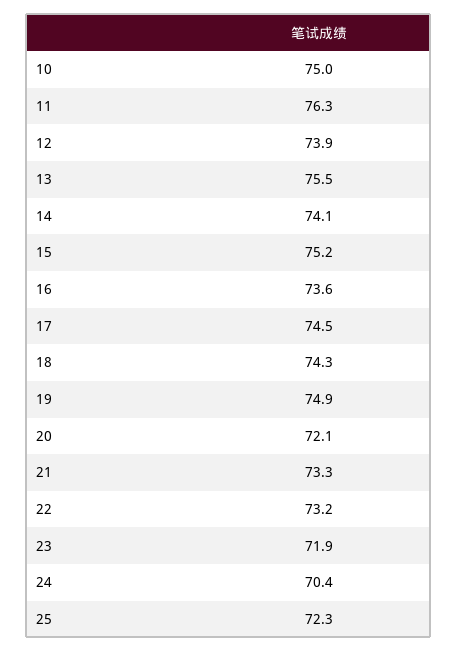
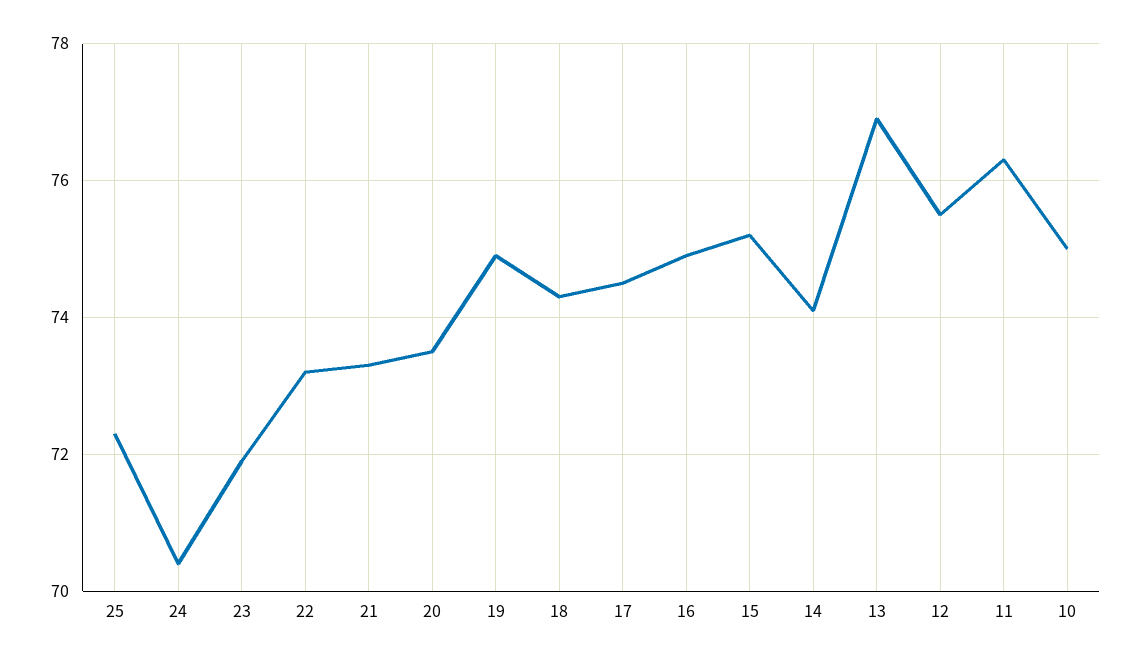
12: 73.9 -> 75.5
13: 75.5 -> 77
16: 73.6 -> 75
20: 72.1 -> 73.5

